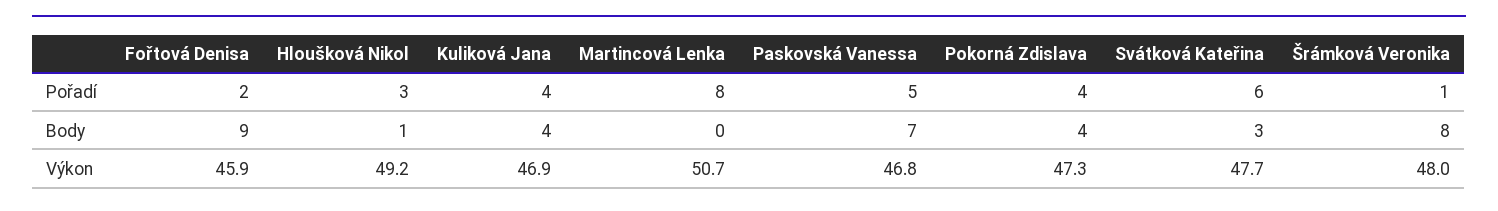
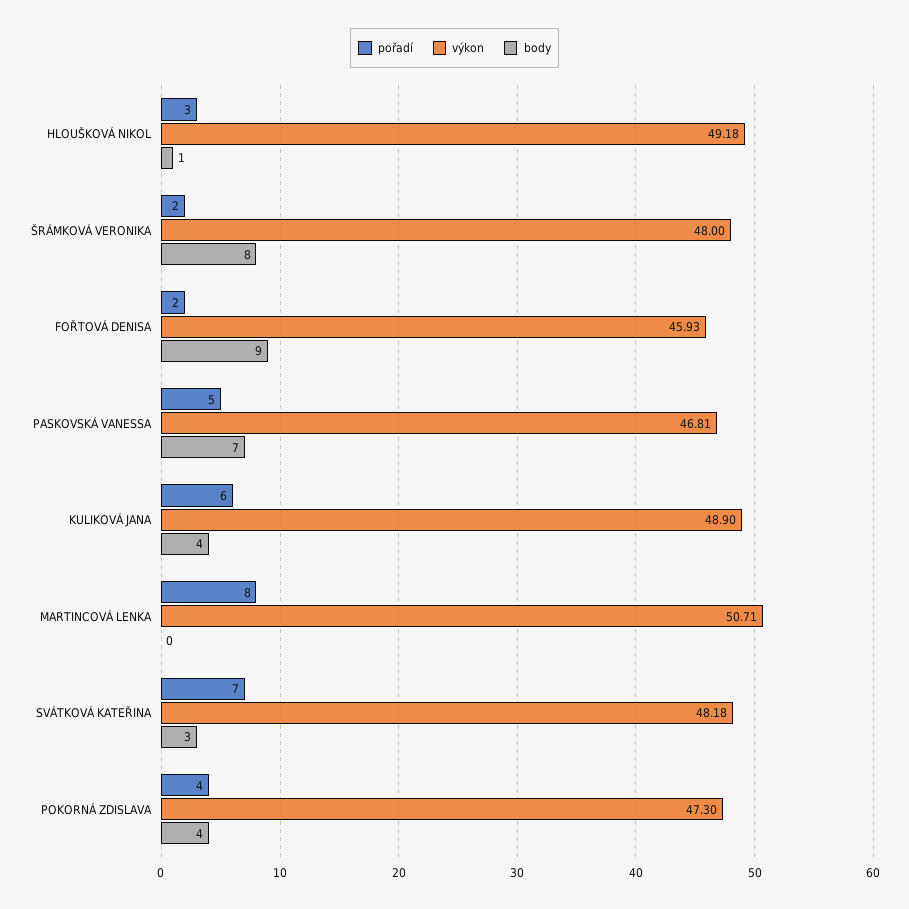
Pořadí, Kuliková Jana: 4 -> 6
Pořadí, Svátková Kateřina: 6 -> 7
Pořadí, Šrámková Veronika: 1 -> 2
Výkon, Kuliková Jana: 46.9 -> 48.9
Výkon, Svátková Kateřina: 47.7 -> 48.18

